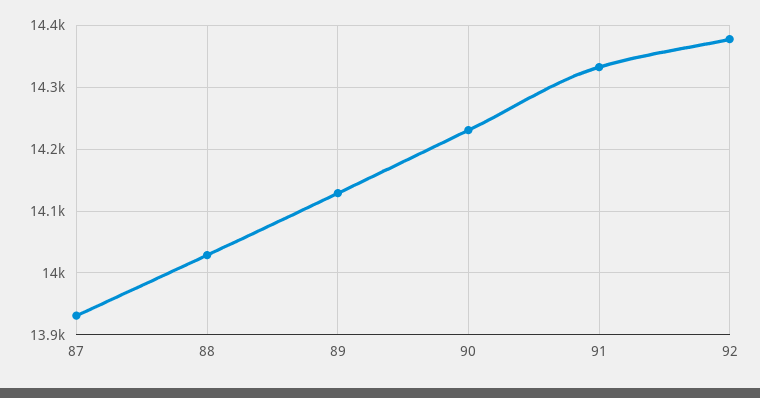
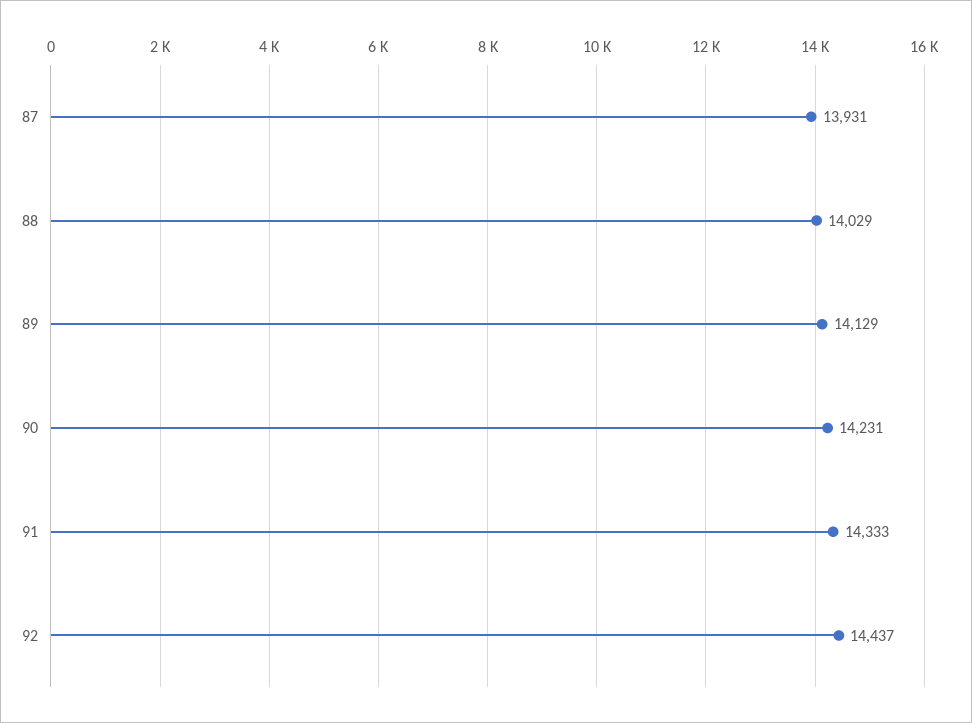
92: 14380 -> 14437

